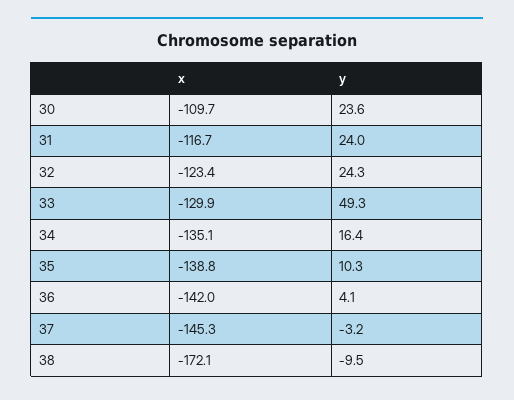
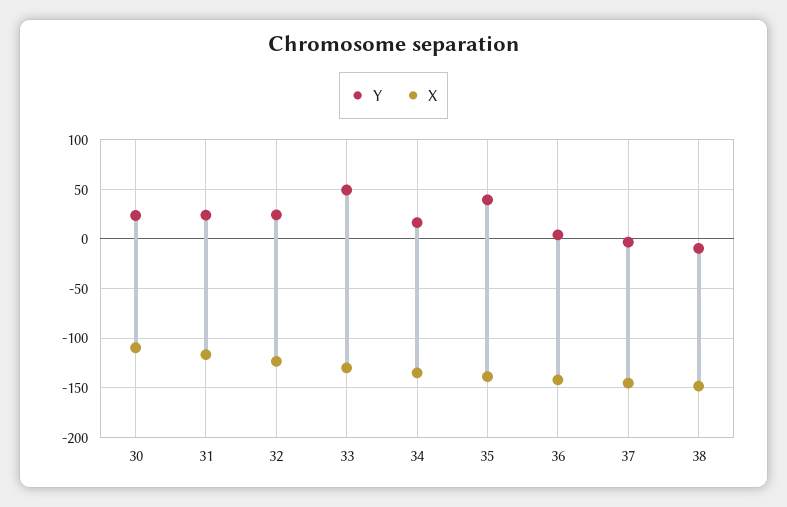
y, 35: 10.3 -> 40
x, 38: -172.1 -> -150

